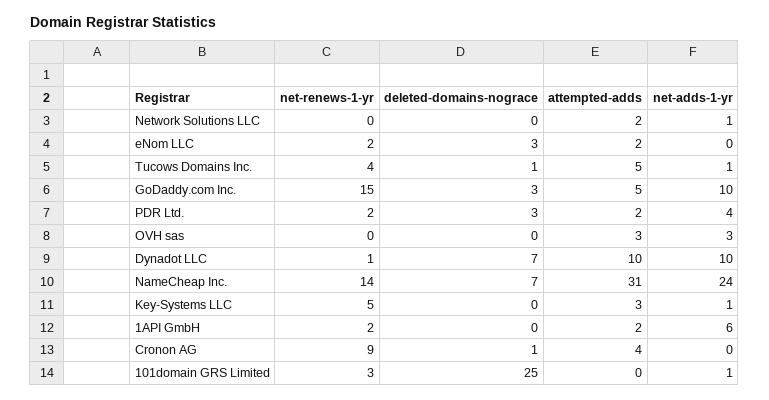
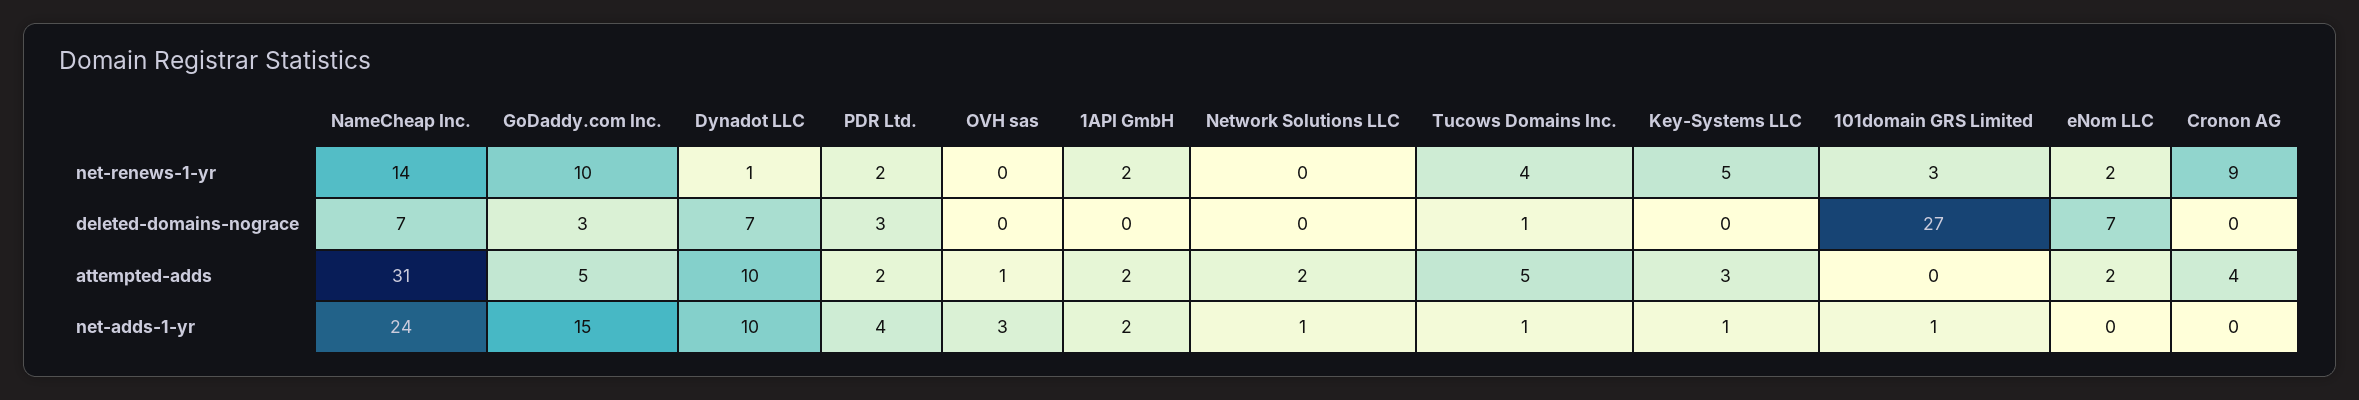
deleted-domains-nograce, eNom LLC: 3 -> 7
net-renews-1-yr, GoDaddy.com Inc.: 15 -> 10
net-adds-1-yr, GoDaddy.com Inc.: 10 -> 15
attempted-adds, OVH sas: 3 -> 1
net-adds-1-yr, 1API GmbH: 6 -> 2
deleted-domains-nograce, Cronon AG: 1 -> 0
deleted-domains-nograce, 101domain GRS Limited: 25 -> 27

